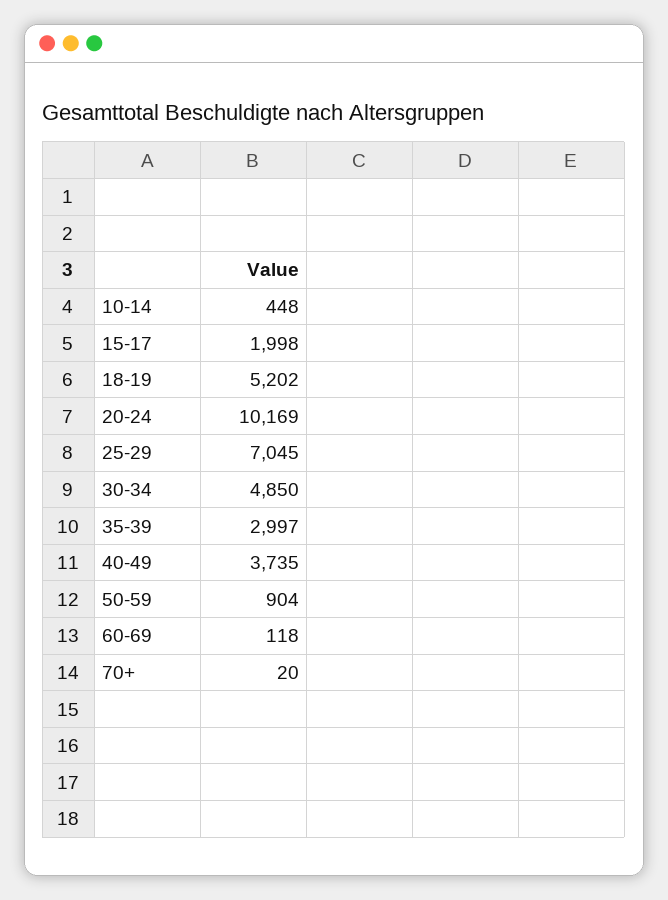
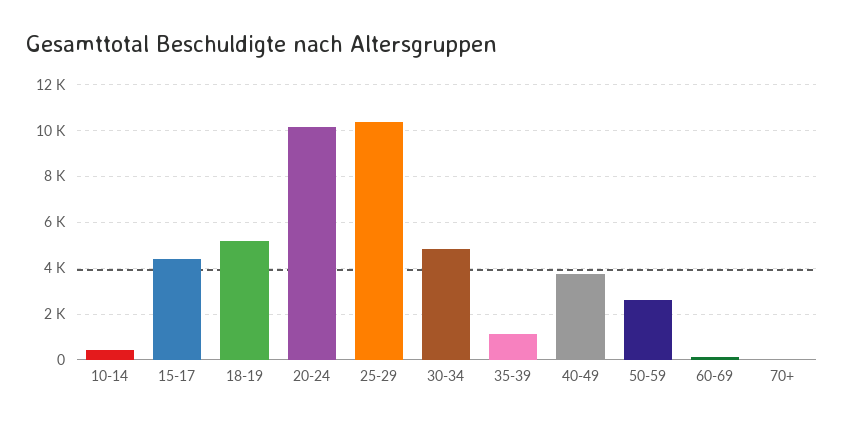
15-17: 1998 -> 4500
25-29: 7045 -> 10500
35-39: 2997 -> 1000
50-59: 904 -> 2500

